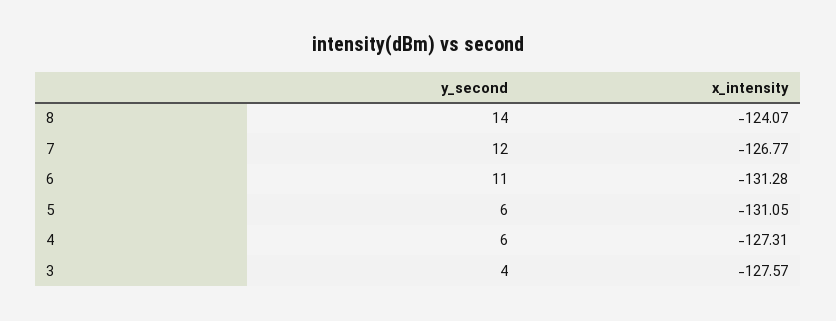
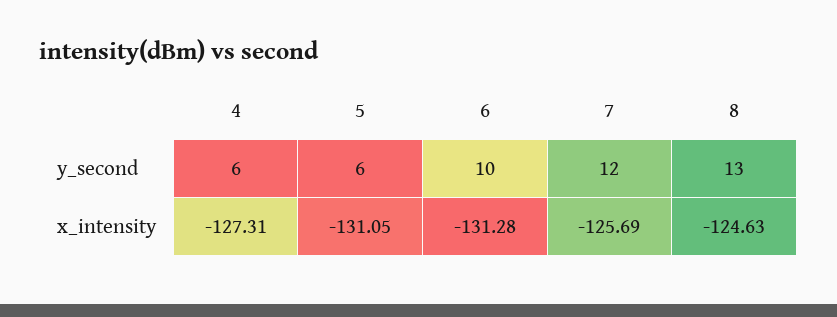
y_second, 8: 14 -> 13
x_intensity, 8: -124.07 -> -124.63
x_intensity, 7: -126.77 -> -125.69
y_second, 6: 11 -> 10
y_second, 3: 4 -> none
x_intensity, 3: -127.57 -> none

